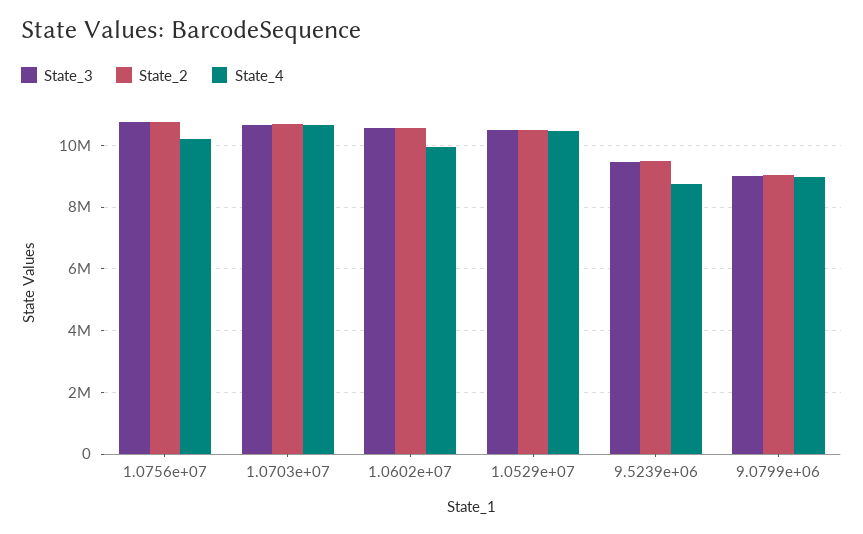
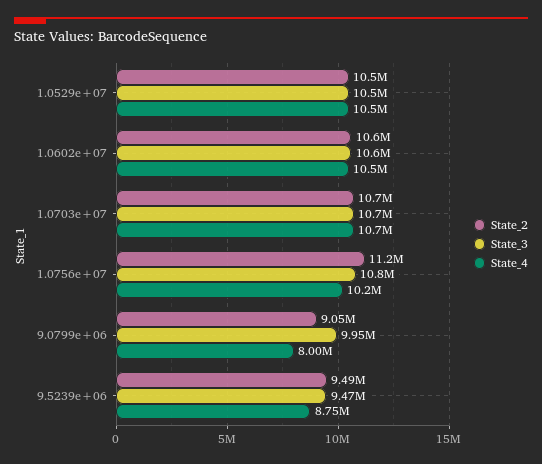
State_2, 1.0756e+07: 10800000 -> 11200000
State_4, 1.0602e+07: 10000000 -> 10500000
State_3, 9.0799e+06: 9000000 -> 9950000
State_4, 9.0799e+06: 9000000 -> 8000000

